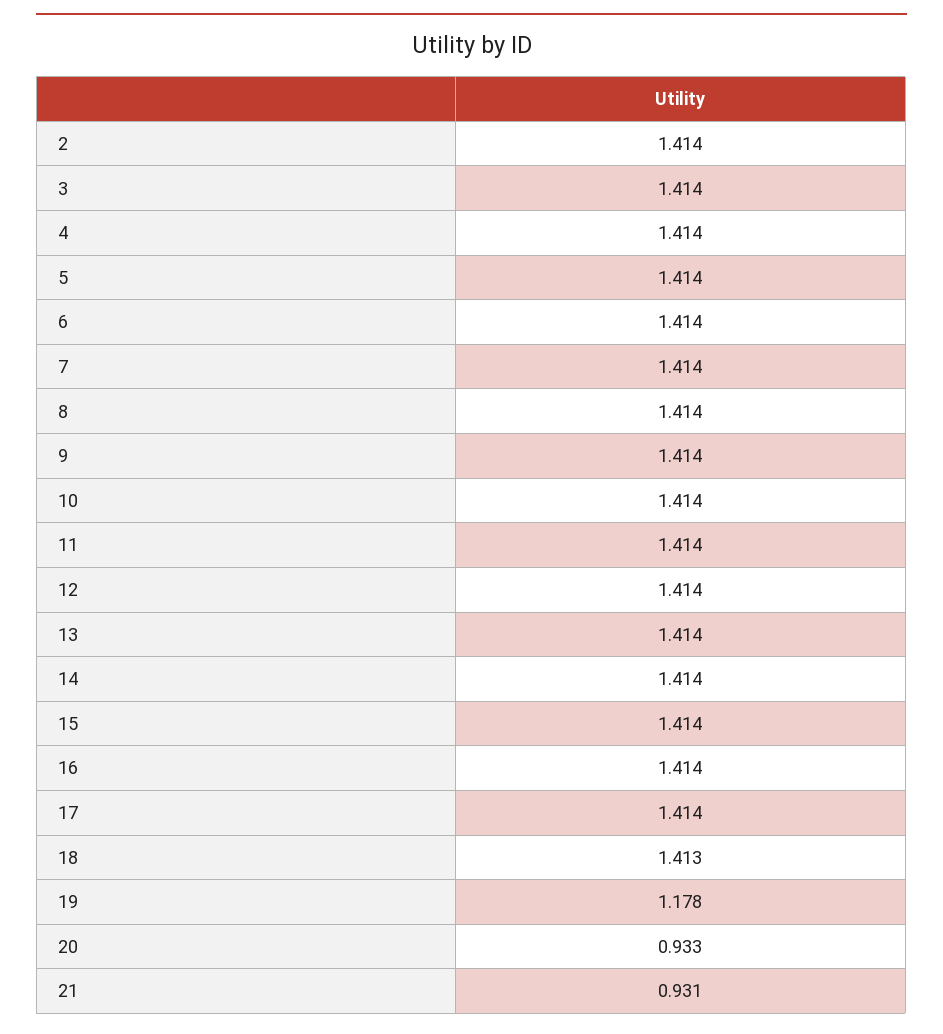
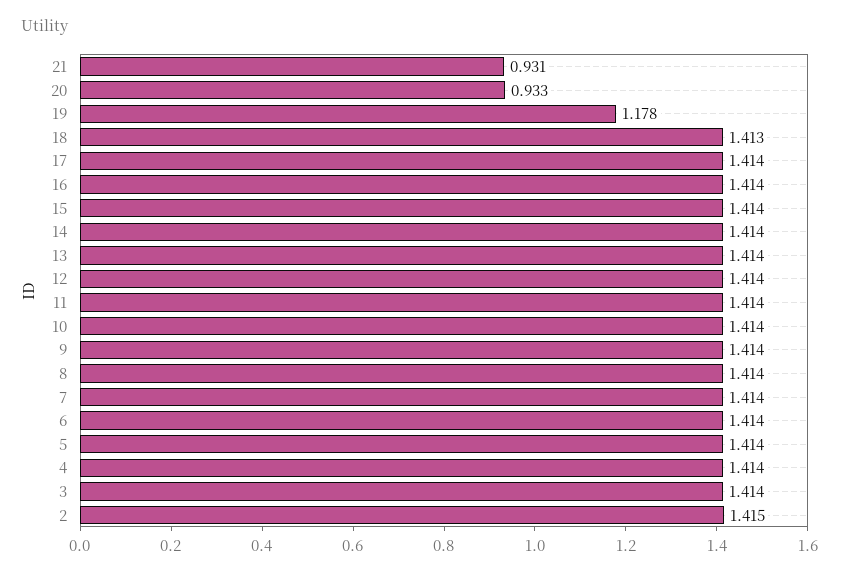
2: 1.414 -> 1.415

